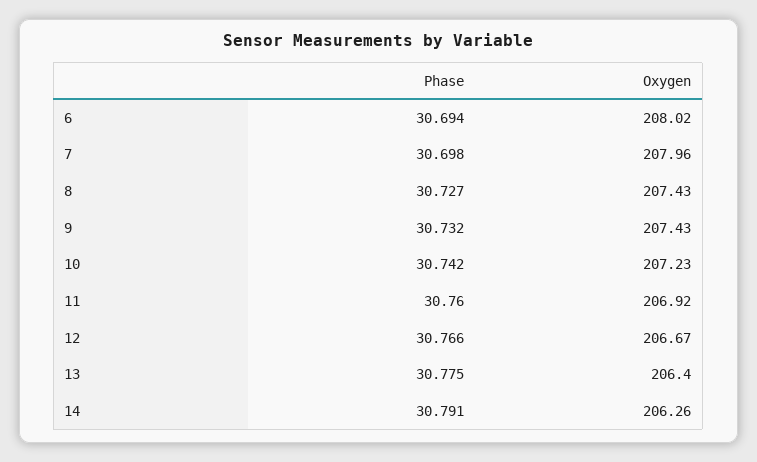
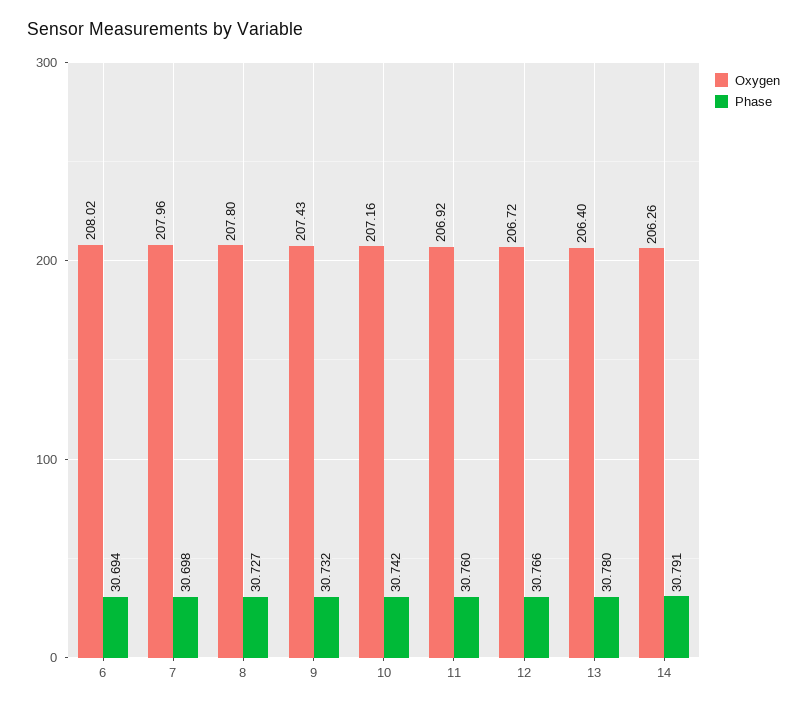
Oxygen, 8: 207.43 -> 207.8
Oxygen, 10: 207.23 -> 207.16
Oxygen, 12: 206.67 -> 206.72
Phase, 13: 30.775 -> 30.78

